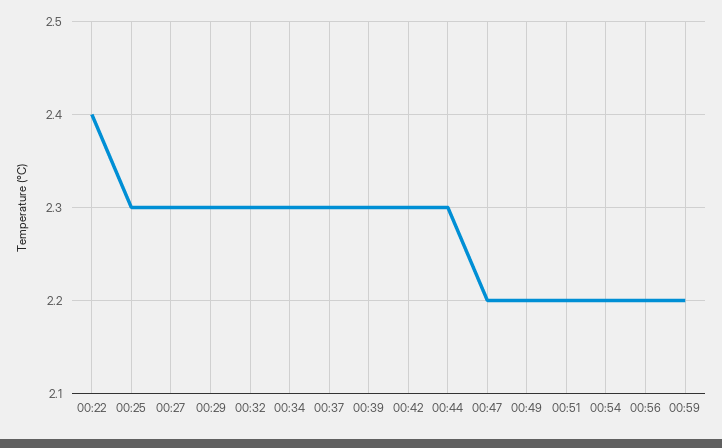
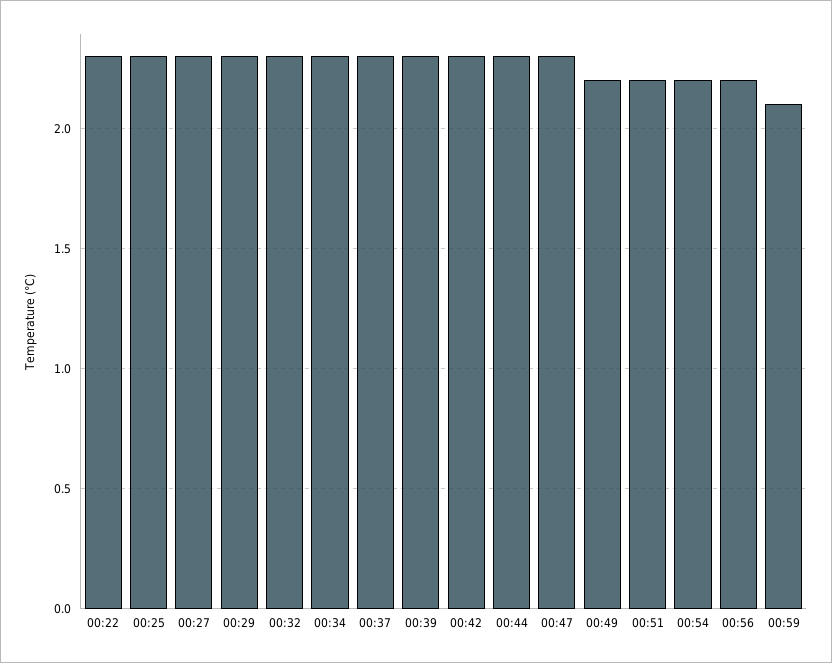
00:22: 2.4 -> 2.3
00:47: 2.2 -> 2.3
00:59: 2.2 -> 2.1

